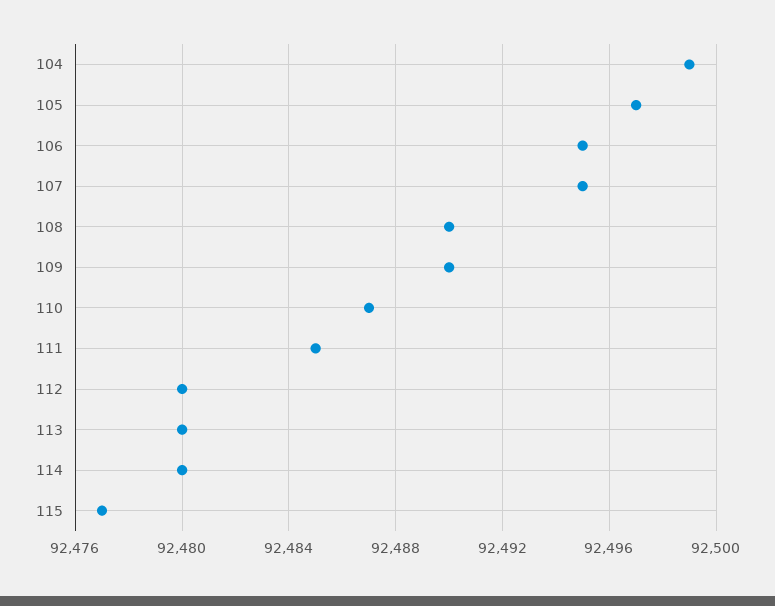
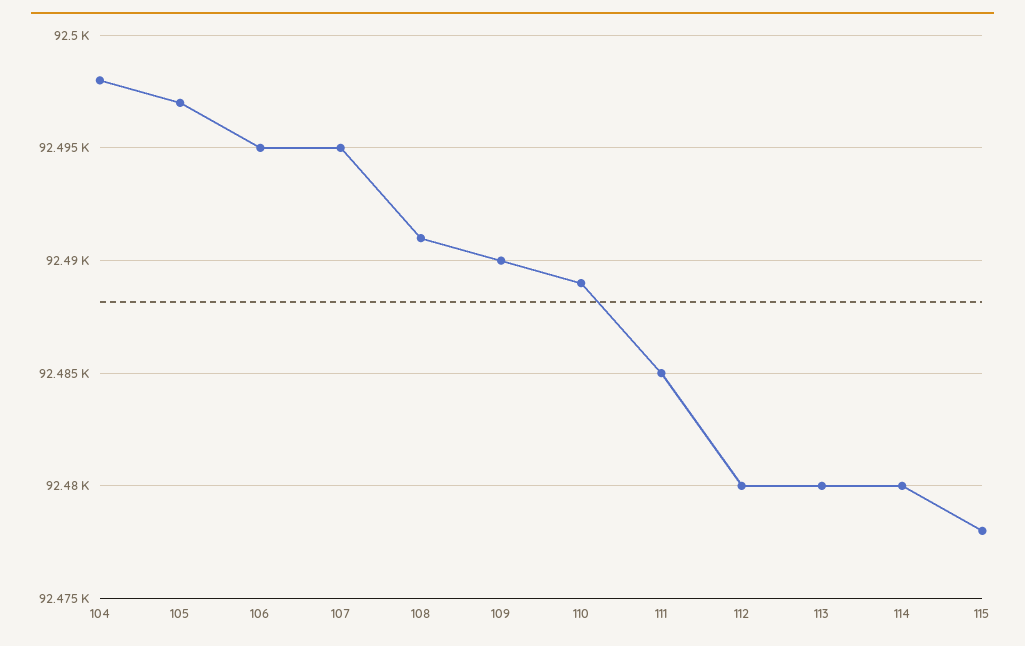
104: 92499 -> 92498
108: 92490 -> 92491
110: 92487 -> 92489
115: 92477 -> 92478

